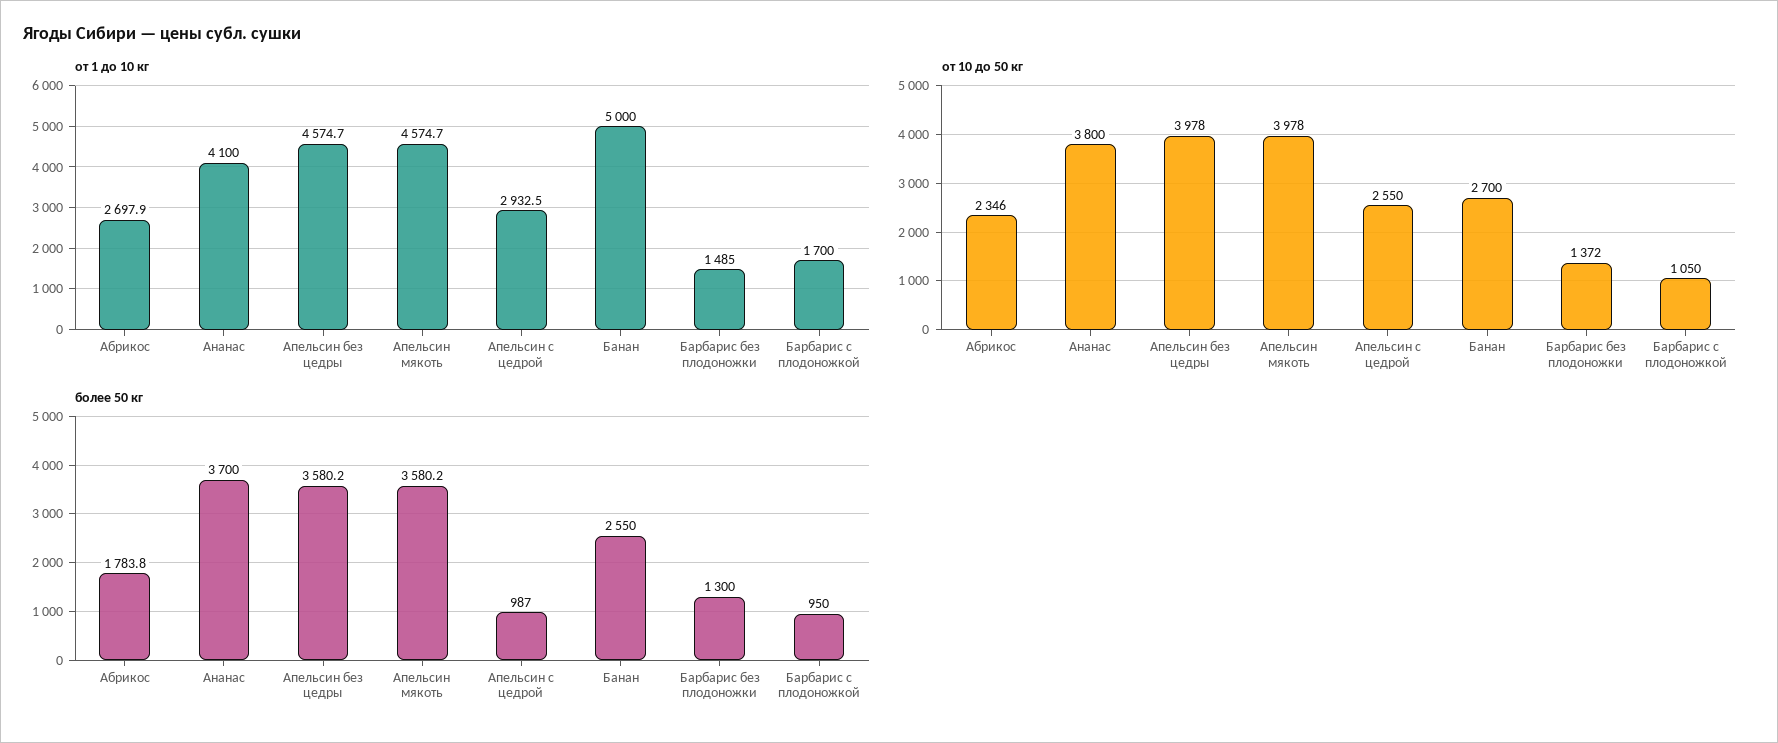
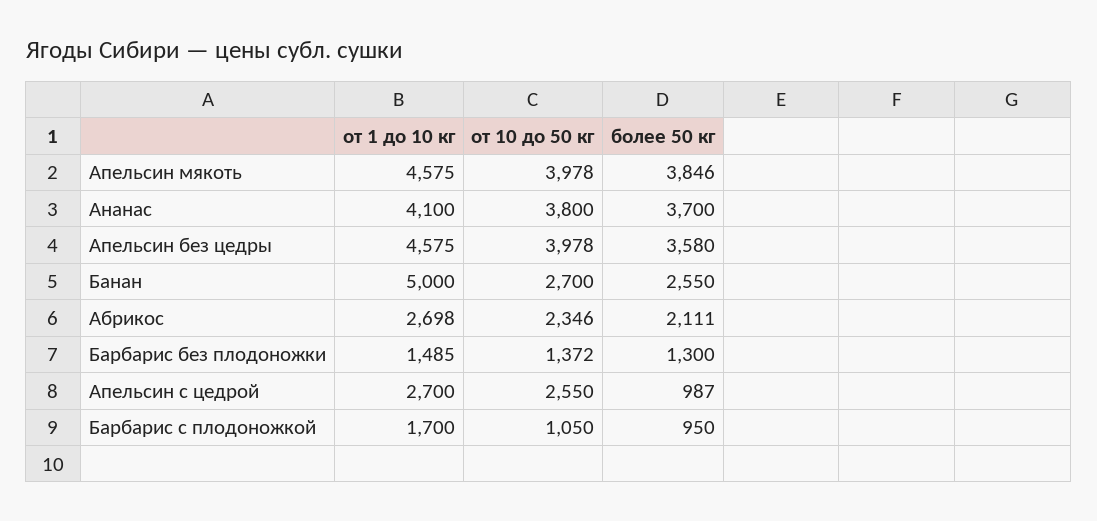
от 1 до 10 кг, Апельсин с цедрой: 2932.5 -> 2700
более 50 кг, Абрикос: 1783.8 -> 2111
более 50 кг, Апельсин мякоть: 3580.2 -> 3846

